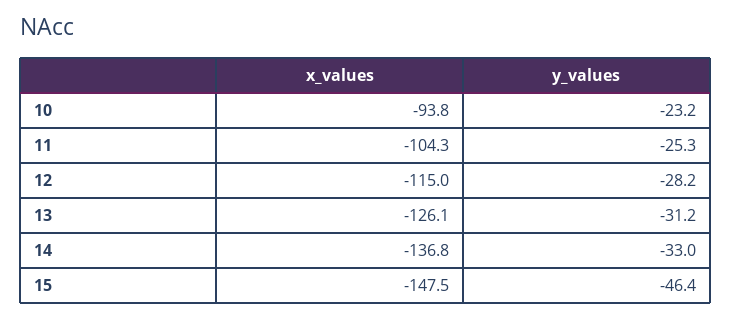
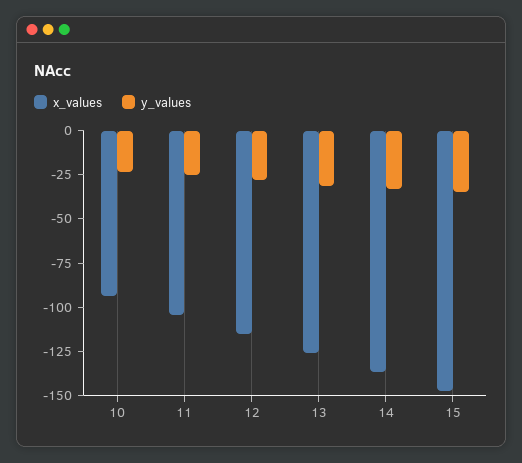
y_values, 15: -46.4 -> -35

